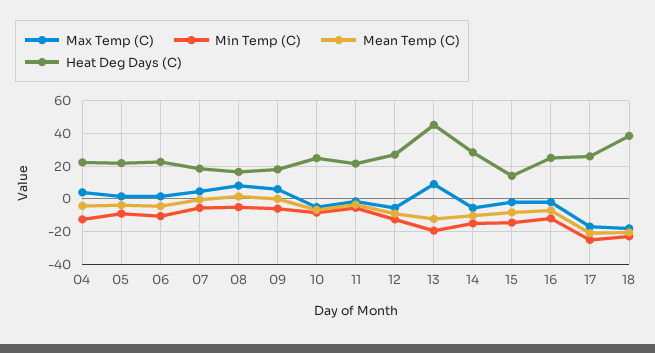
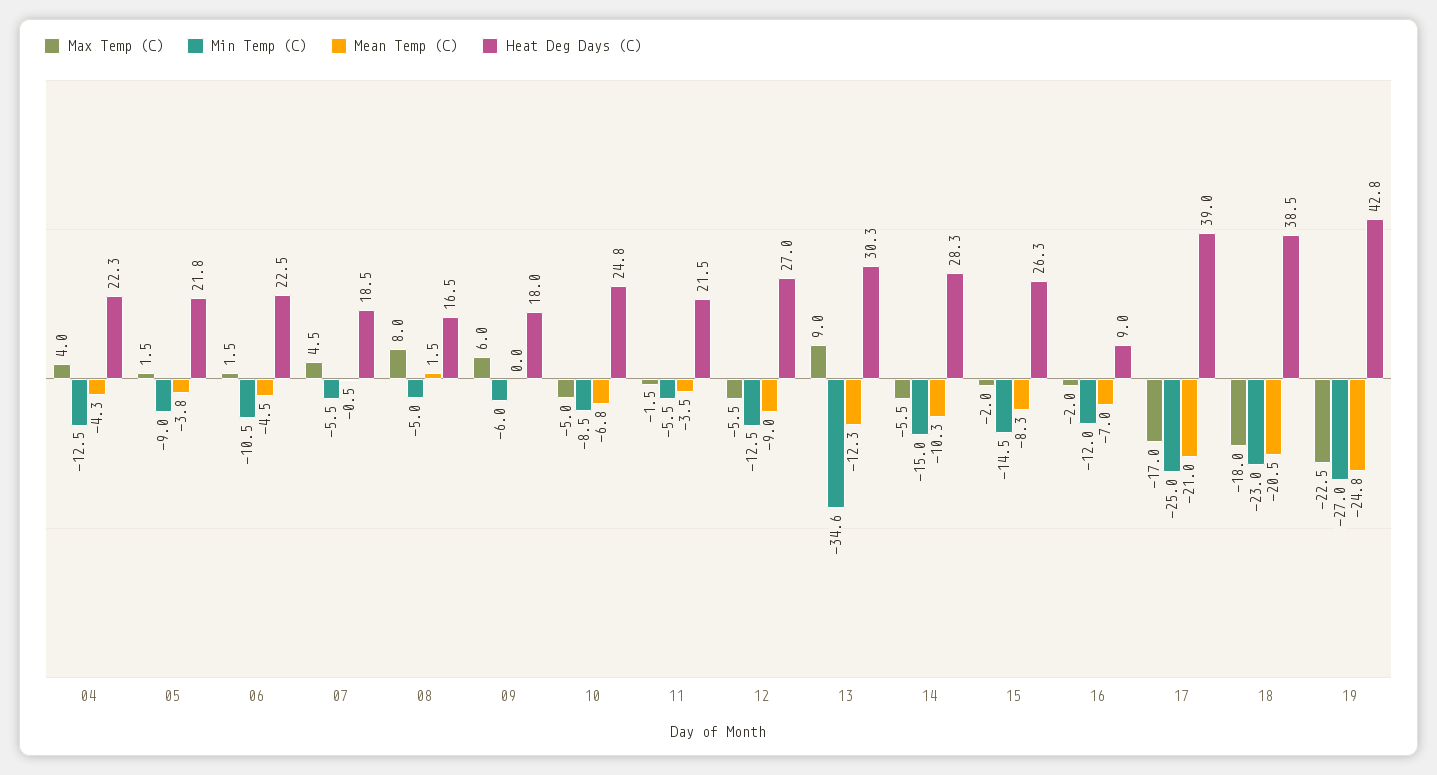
Min Temp (C), 13: -20 -> -34.6
Heat Deg Days (C), 13: 45 -> 30.3
Heat Deg Days (C), 15: 15 -> 26.3
Heat Deg Days (C), 16: 25 -> 9
Heat Deg Days (C), 17: 25 -> 39
Max Temp (C), 19: none -> -22.5
Min Temp (C), 19: none -> -27
Mean Temp (C), 19: none -> -24.8
Heat Deg Days (C), 19: none -> 42.8

